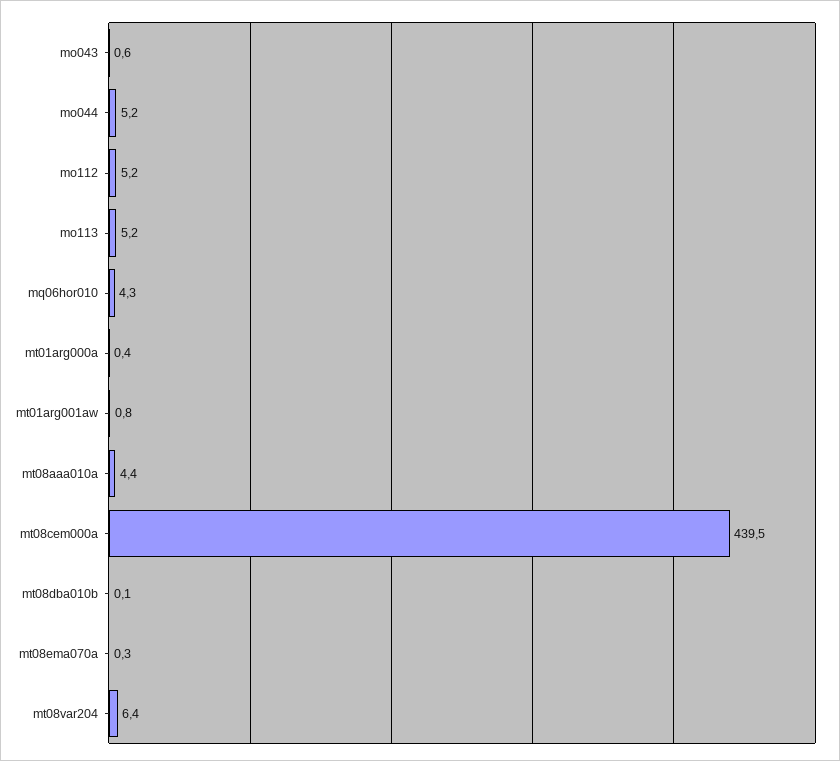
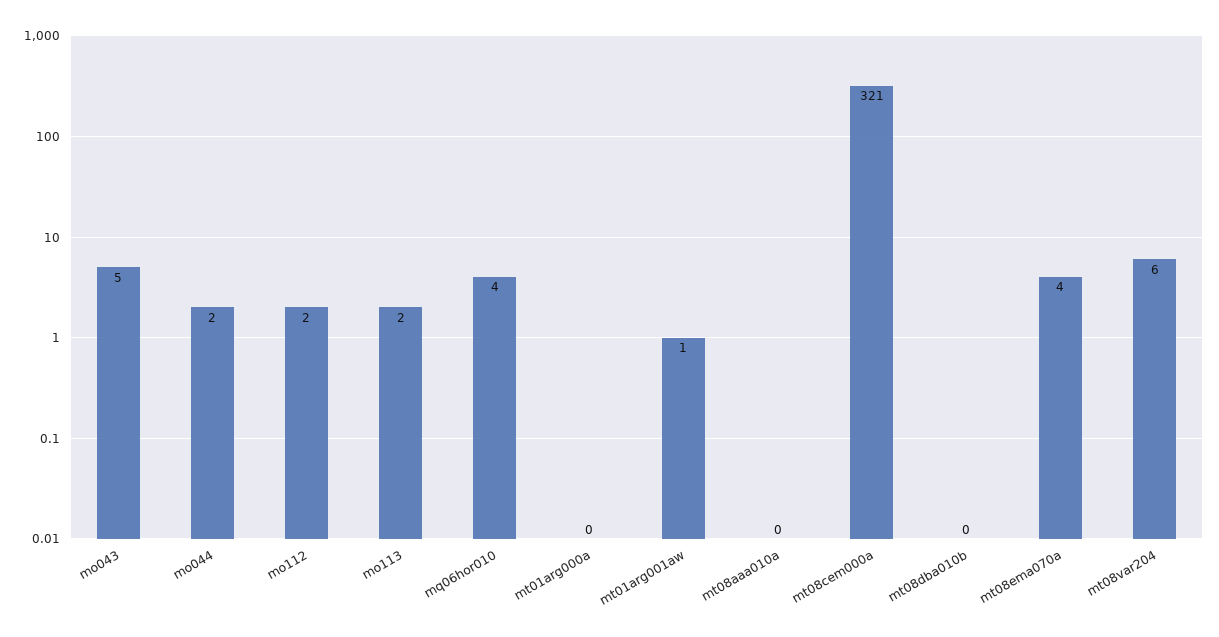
mo043: 0.6 -> 5
mo044: 5.2 -> 2
mo112: 5.2 -> 2
mo113: 5.2 -> 2
mt08aaa010a: 4.4 -> 0
mt08cem000a: 439.5 -> 321
mt08ema070a: 0.3 -> 4

